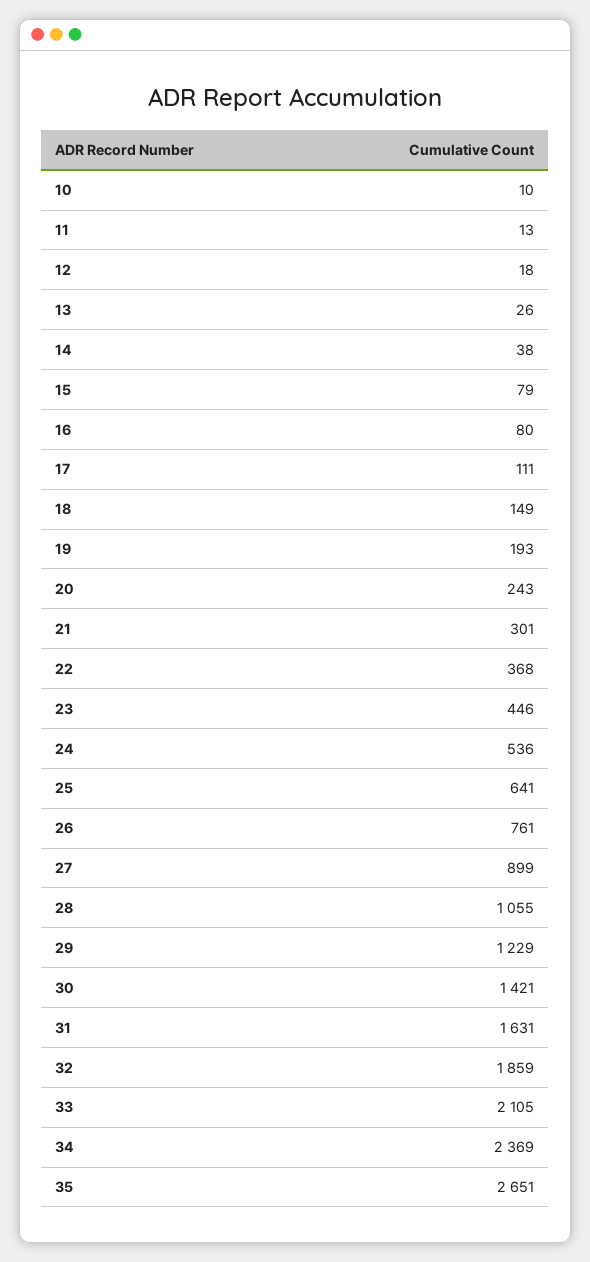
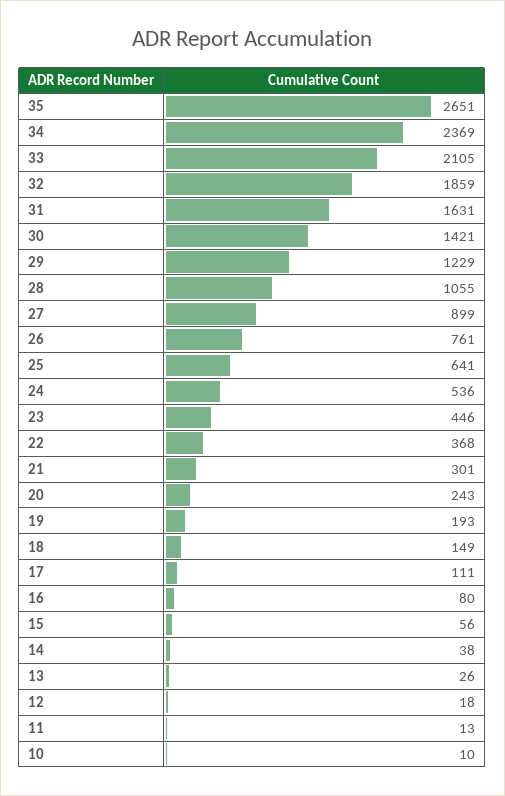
15: 79 -> 56

